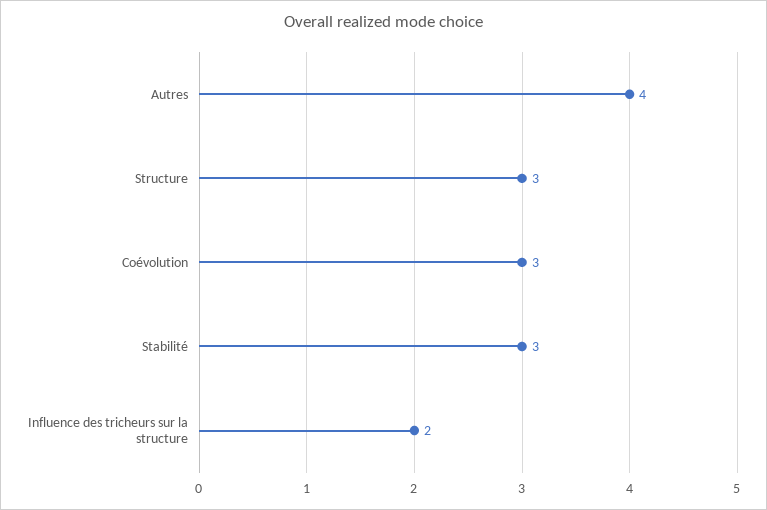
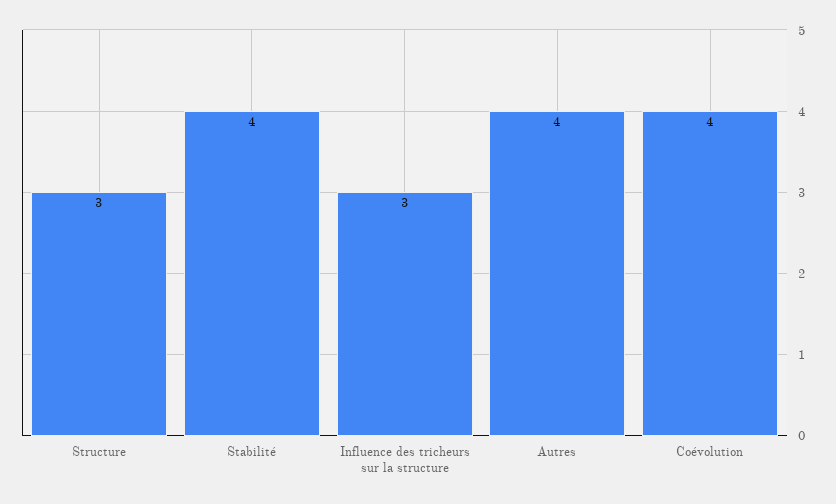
Coévolution: 3 -> 4
Stabilité: 3 -> 4
Influence des tricheurs sur la structure: 2 -> 3

